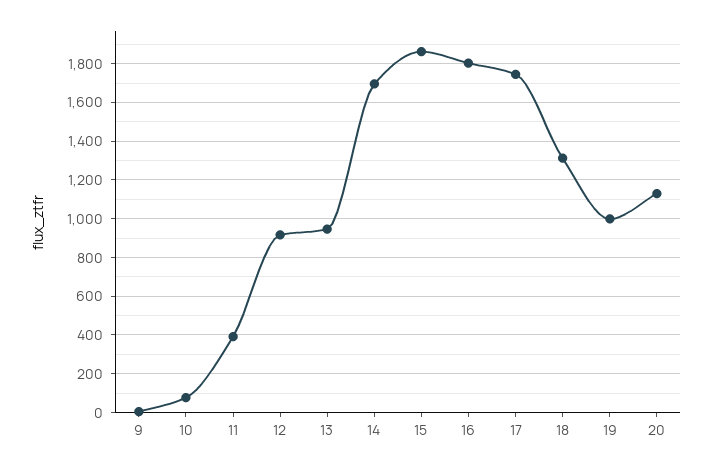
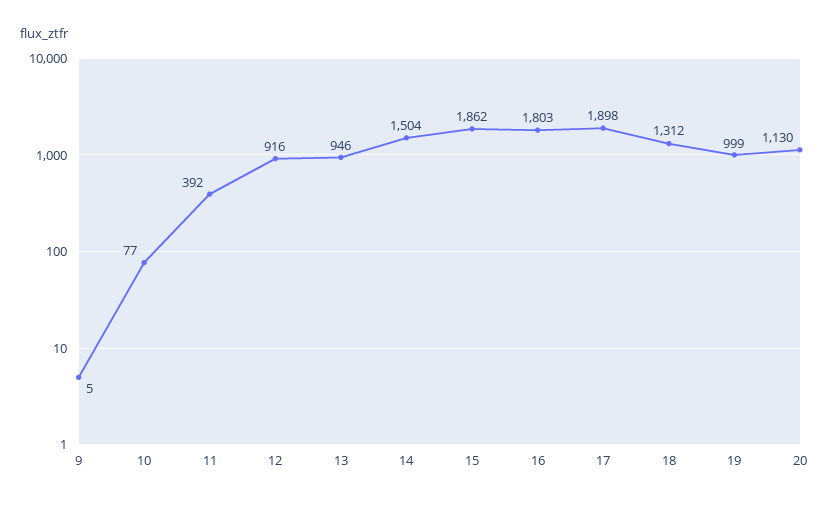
14: 1700 -> 1504
17: 1750 -> 1898

